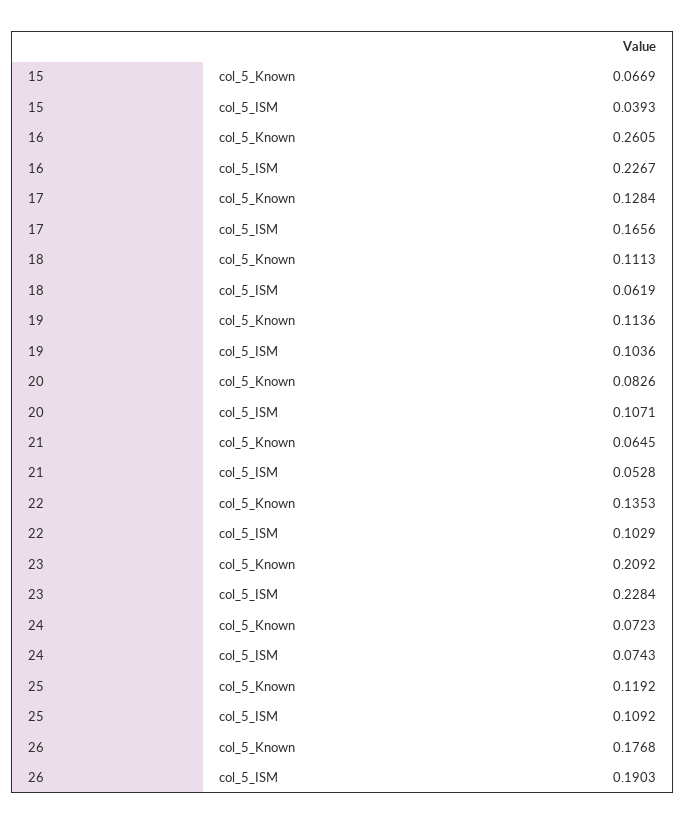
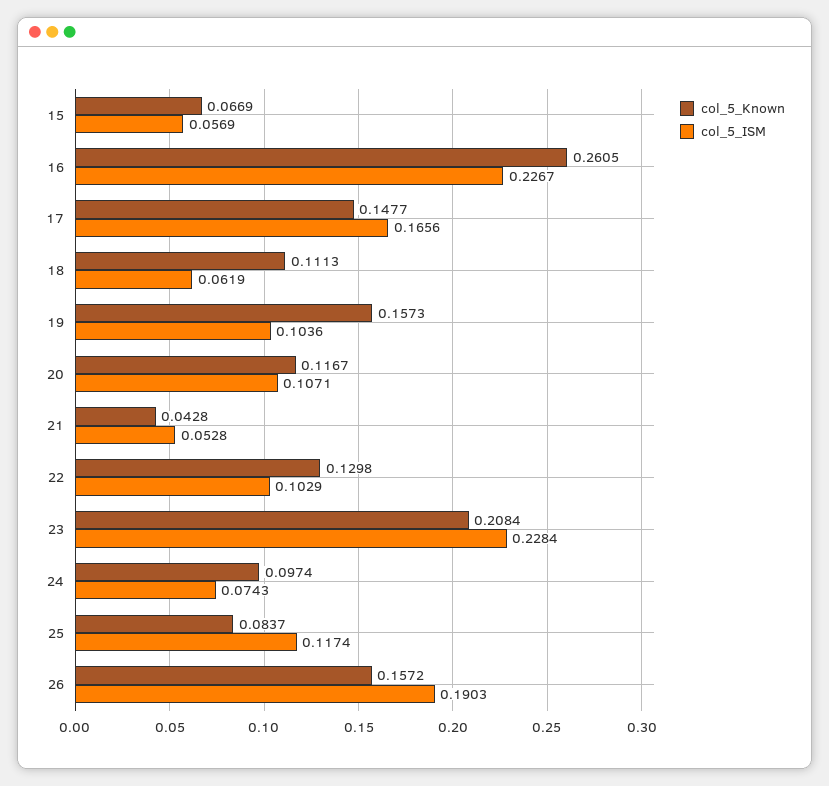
col_5_ISM, 15: 0.0393 -> 0.0569
col_5_Known, 17: 0.1284 -> 0.1477
col_5_Known, 19: 0.1136 -> 0.1573
col_5_Known, 20: 0.0826 -> 0.1167
col_5_Known, 21: 0.0645 -> 0.0428
col_5_Known, 22: 0.1353 -> 0.1298
col_5_Known, 23: 0.2092 -> 0.2084
col_5_Known, 24: 0.0723 -> 0.0974
col_5_Known, 25: 0.1192 -> 0.0837
col_5_ISM, 25: 0.1092 -> 0.1174
col_5_Known, 26: 0.1768 -> 0.1572

